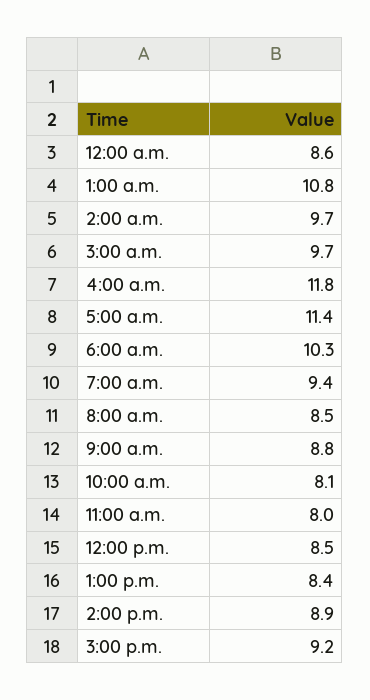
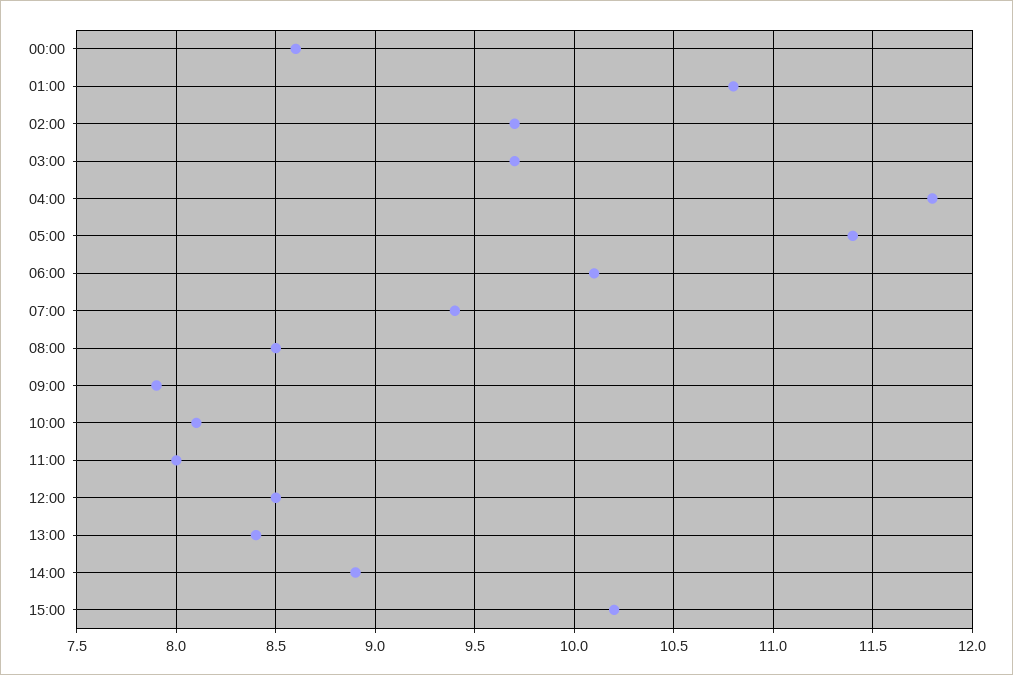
6:00 a.m.: 10.3 -> 10.1
9:00 a.m.: 8.8 -> 7.9
3:00 p.m.: 9.2 -> 10.2

